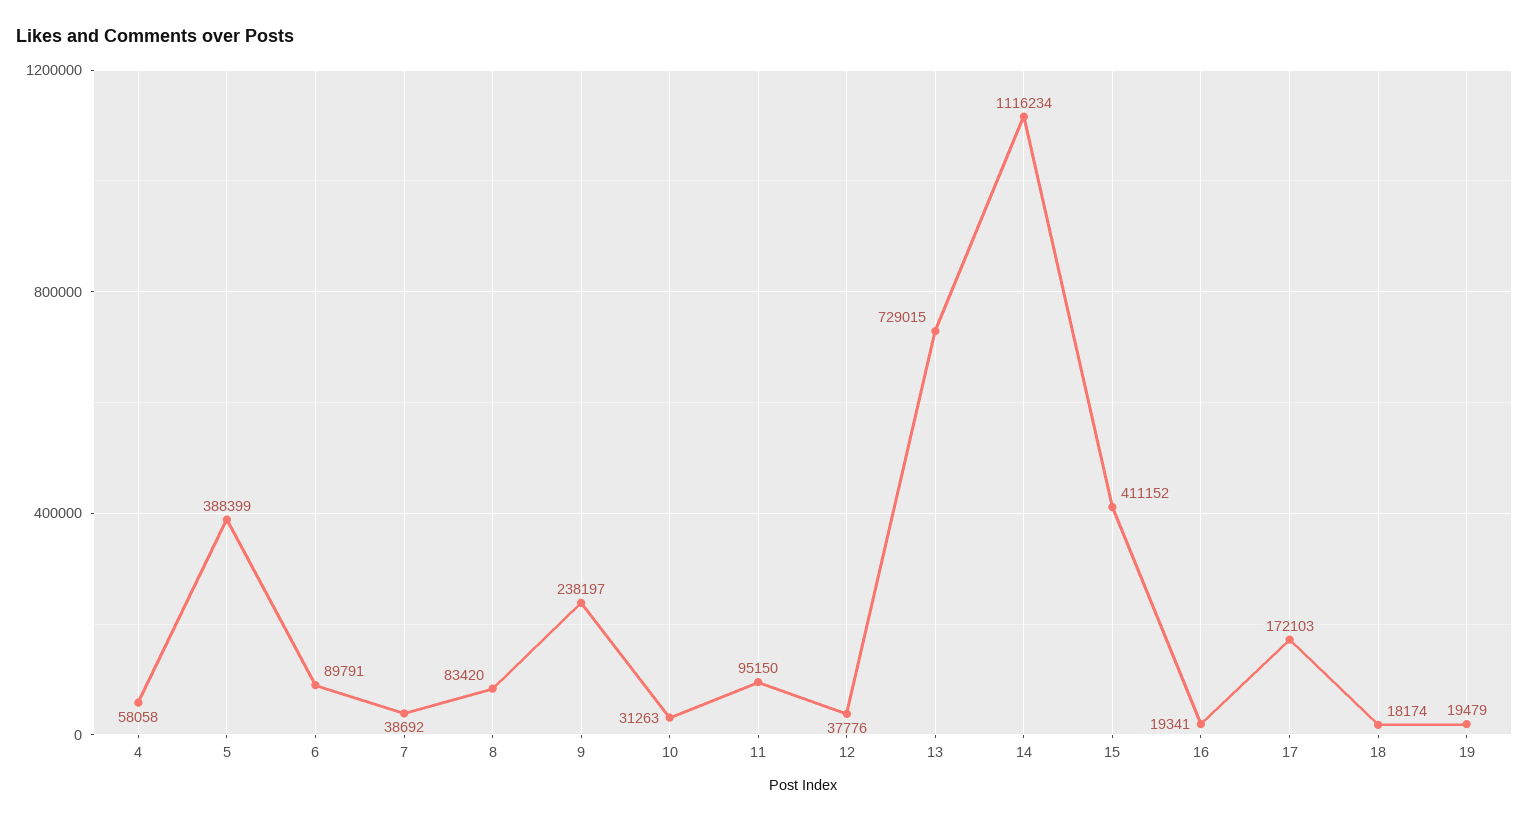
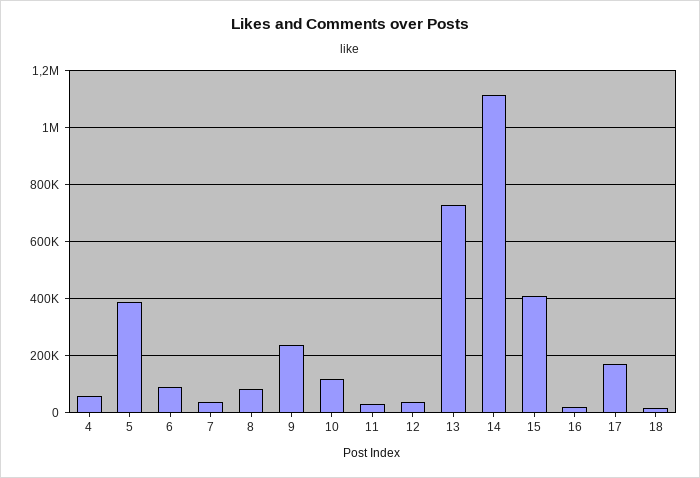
10: 31263 -> 125000
11: 95150 -> 25000
19: 19479 -> none

